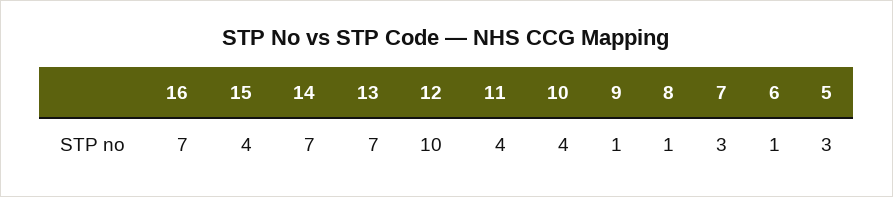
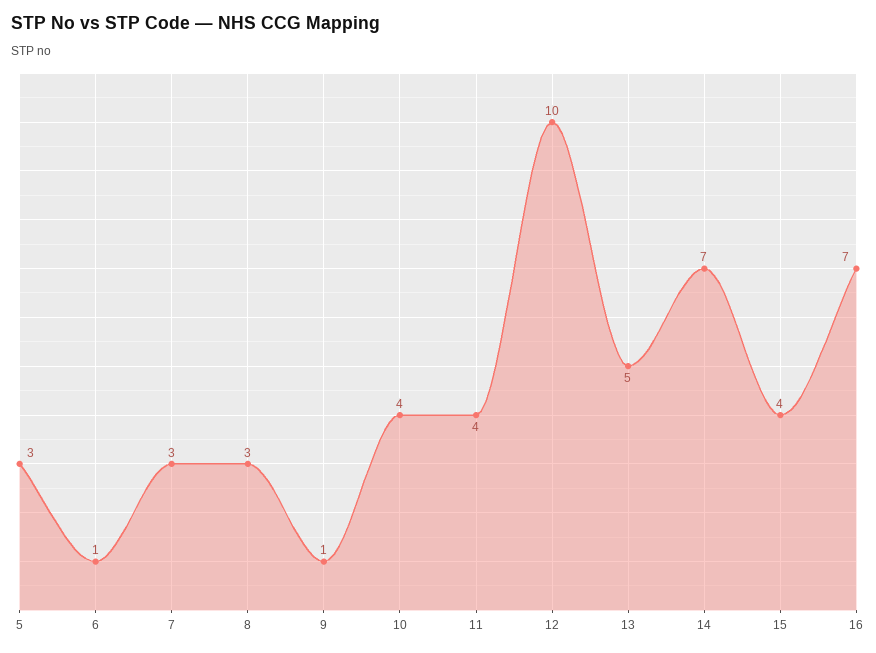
13: 7 -> 5
8: 1 -> 3

